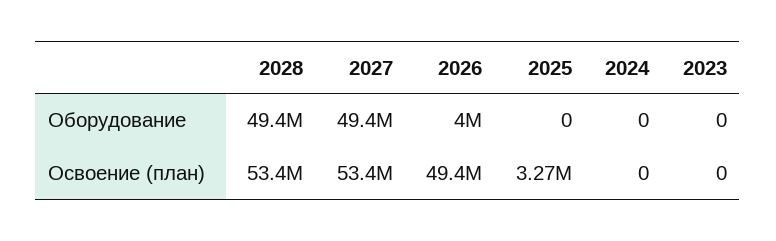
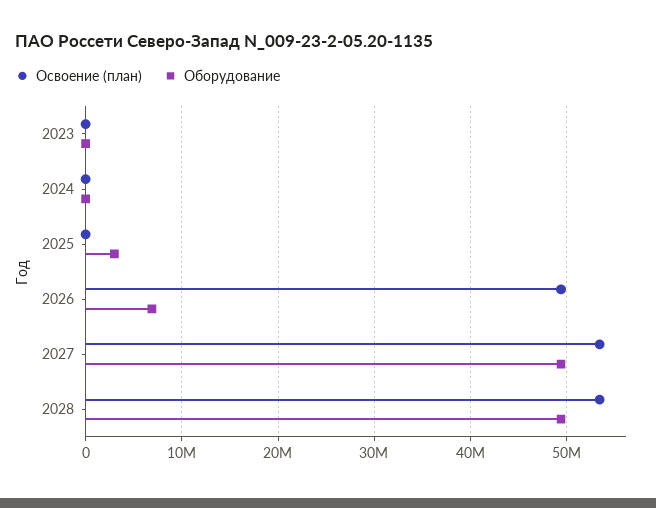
Оборудование, 2026: 4000000 -> 7000000
Оборудование, 2025: 0 -> 3000000
Освоение (план), 2025: 3270000 -> 0

